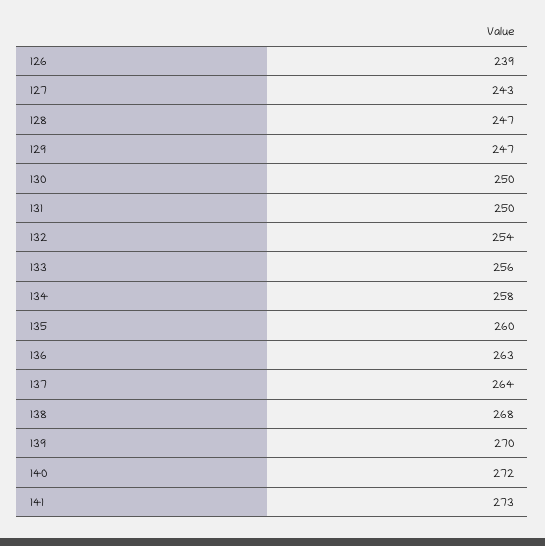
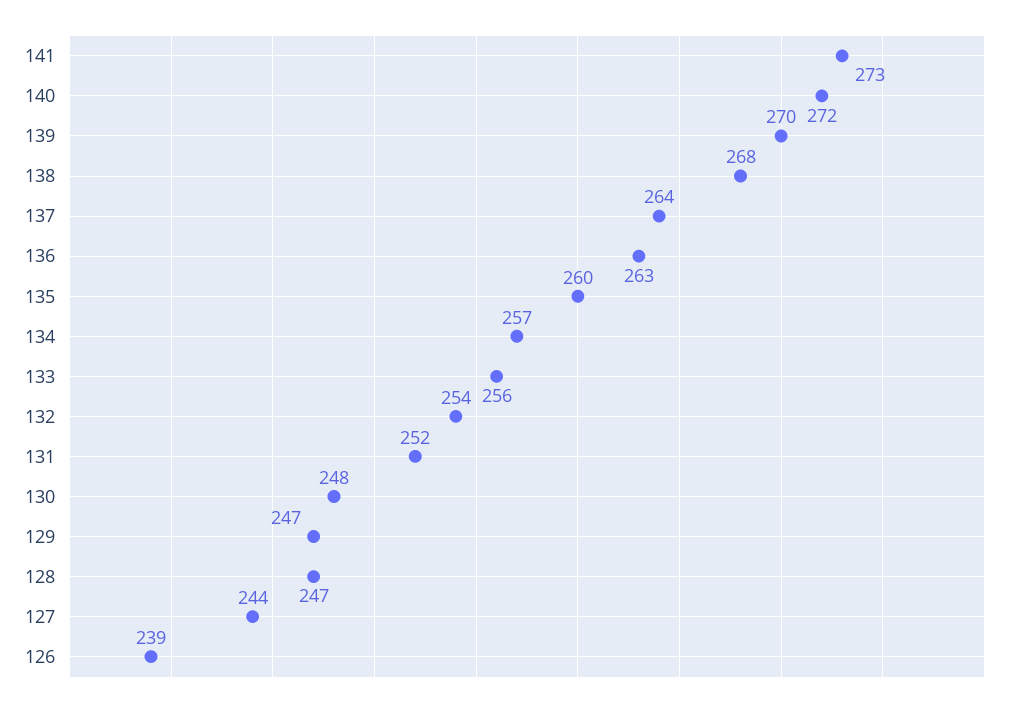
127: 243 -> 244
130: 250 -> 248
131: 250 -> 252
134: 258 -> 257

